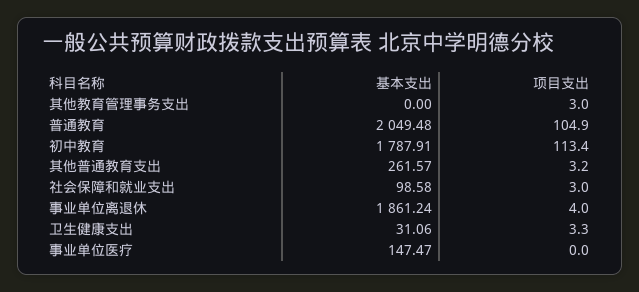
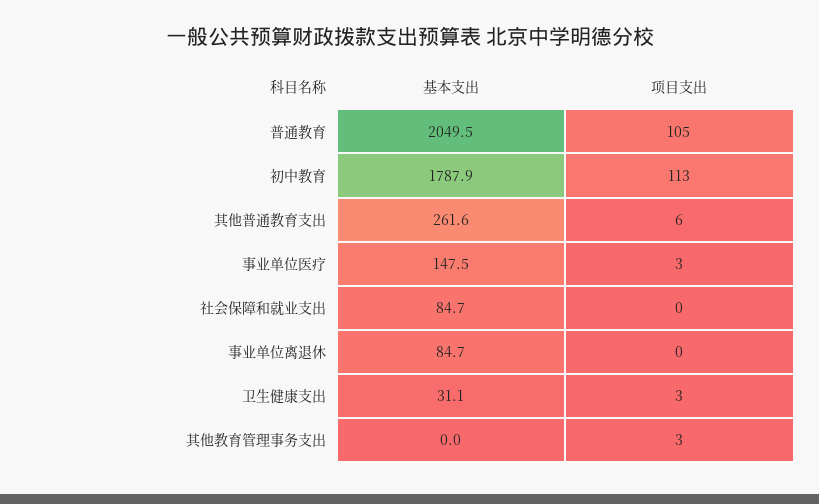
项目支出, 其他普通教育支出: 3.2 -> 6
基本支出, 社会保障和就业支出: 98.58 -> 84.7
项目支出, 社会保障和就业支出: 3 -> 0
基本支出, 事业单位离退休: 1861.24 -> 84.7
项目支出, 事业单位离退休: 4 -> 0
项目支出, 事业单位医疗: 0 -> 3

